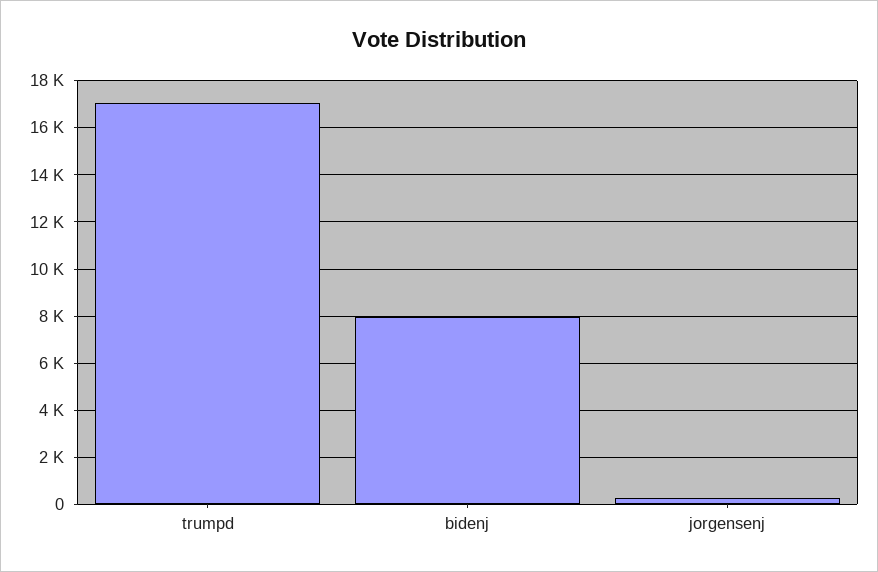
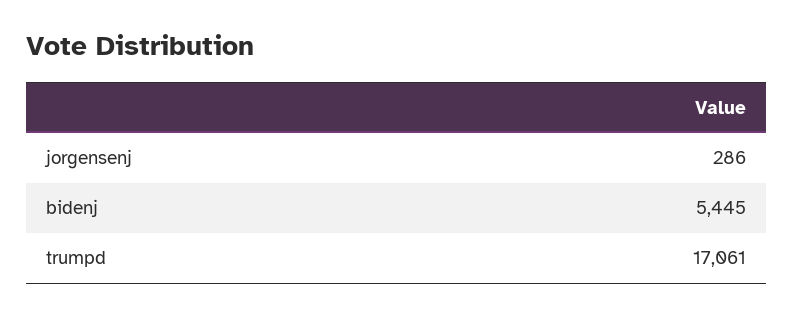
bidenj: 8000 -> 5445

